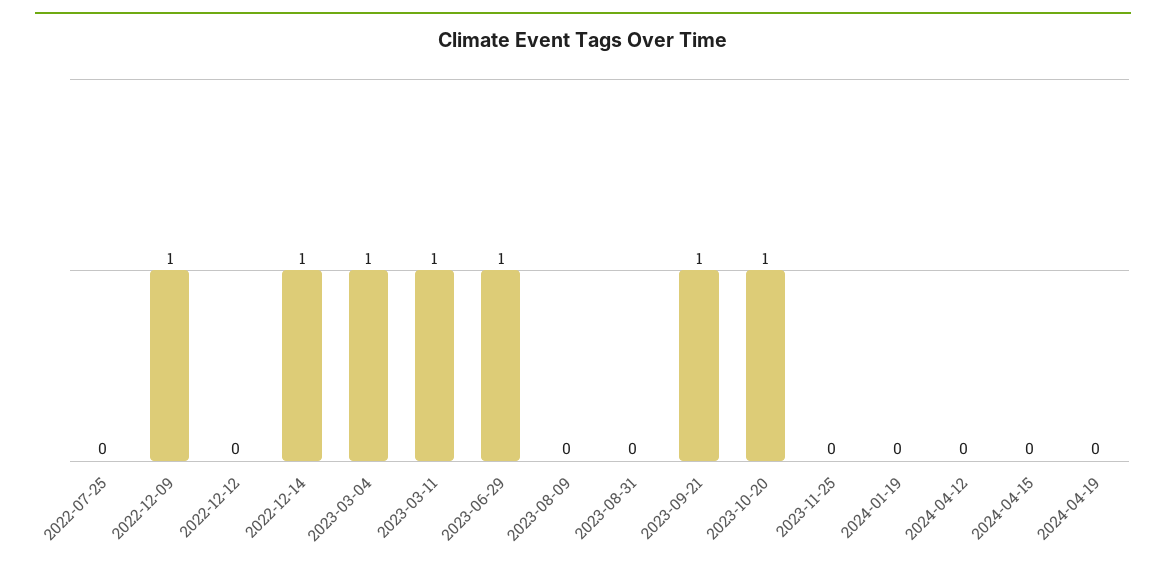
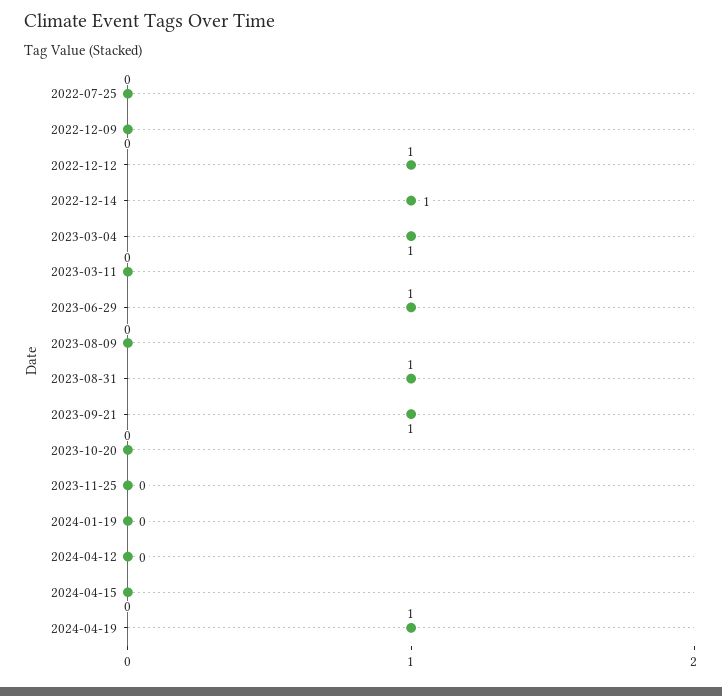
2022-12-09: 1 -> 0
2022-12-12: 0 -> 1
2023-03-11: 1 -> 0
2023-08-31: 0 -> 1
2023-10-20: 1 -> 0
2024-04-19: 0 -> 1

